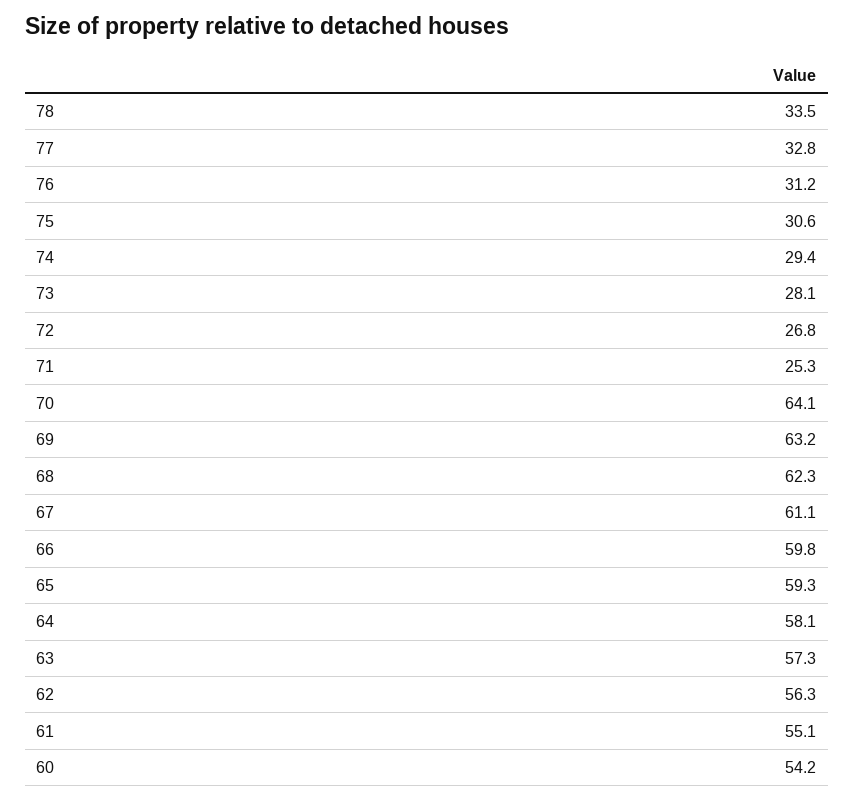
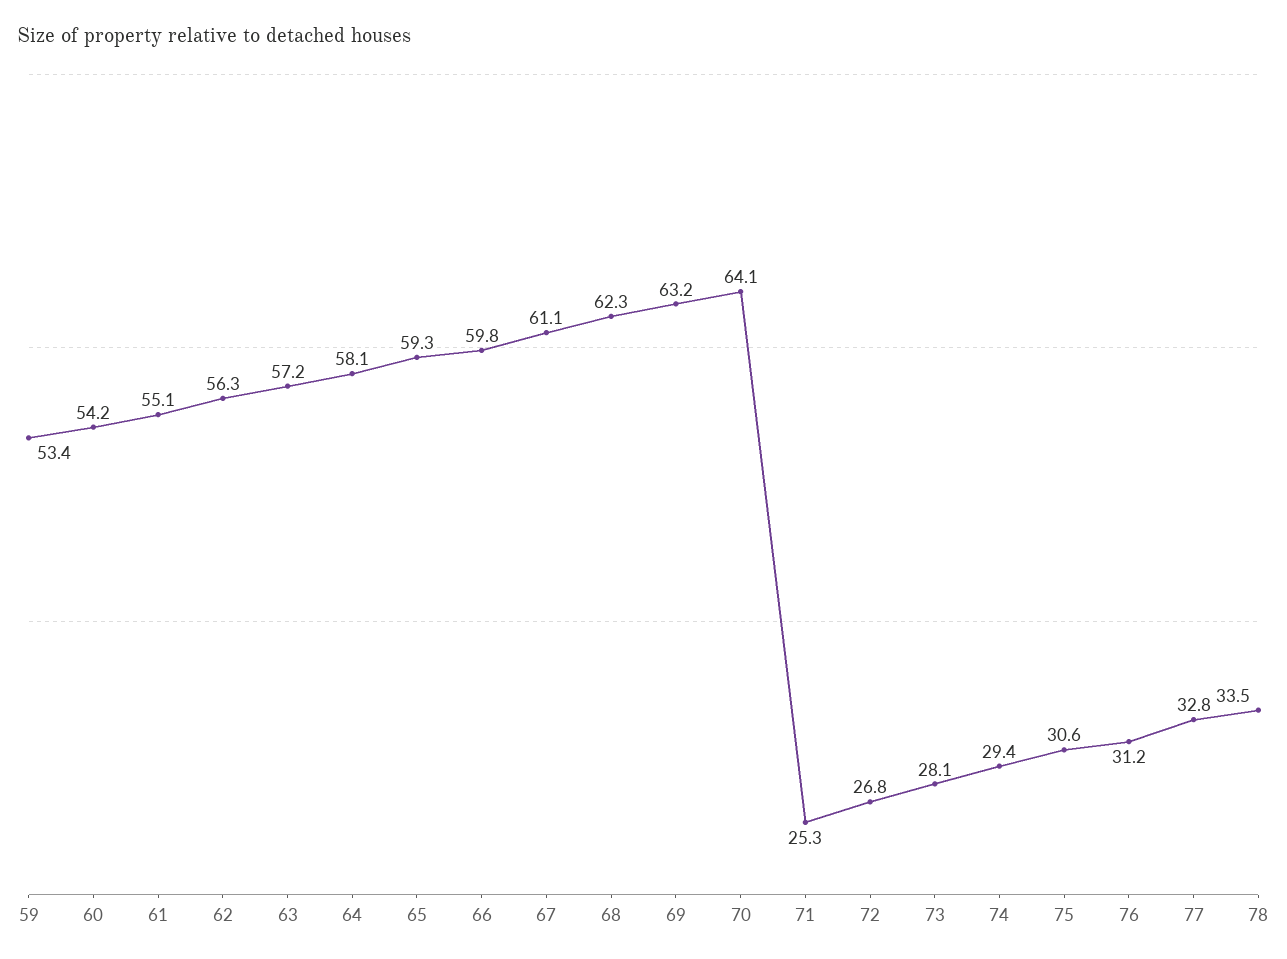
63: 57.3 -> 57.2
59: none -> 53.4

